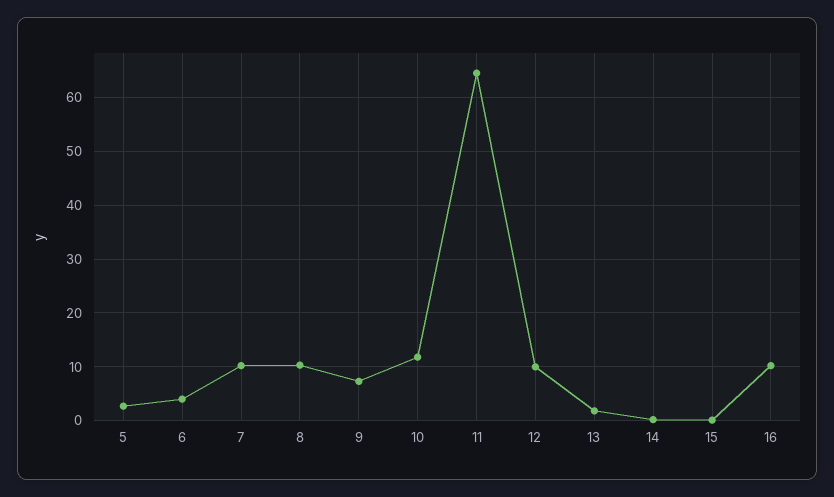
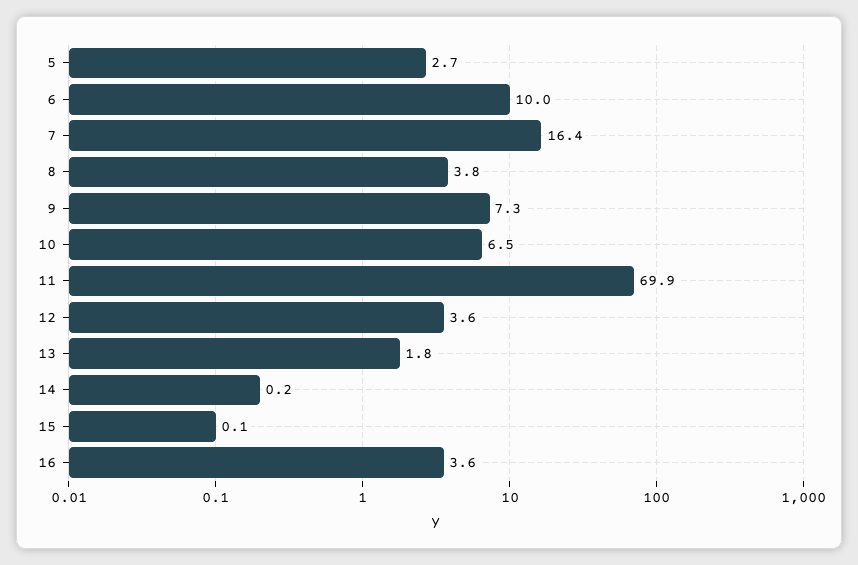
6: 4 -> 10
7: 10 -> 16.4
8: 10 -> 3.8
10: 12 -> 6.5
11: 64 -> 69.9
12: 10 -> 3.6
16: 10 -> 3.6

